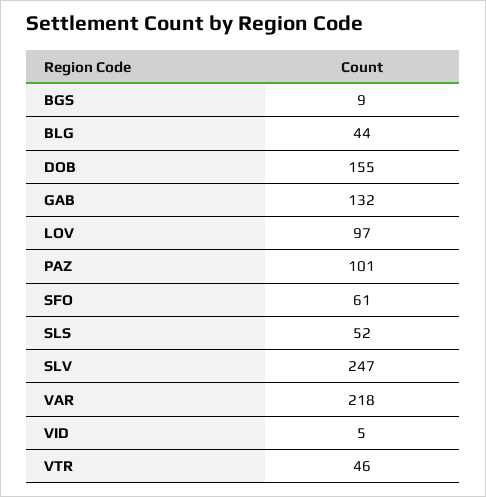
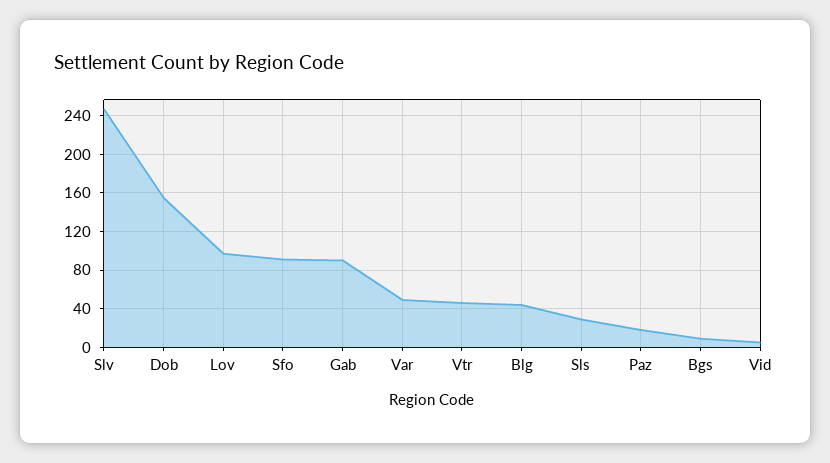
GAB: 132 -> 90
PAZ: 101 -> 20
SFO: 61 -> 90
SLS: 52 -> 30
VAR: 218 -> 50

